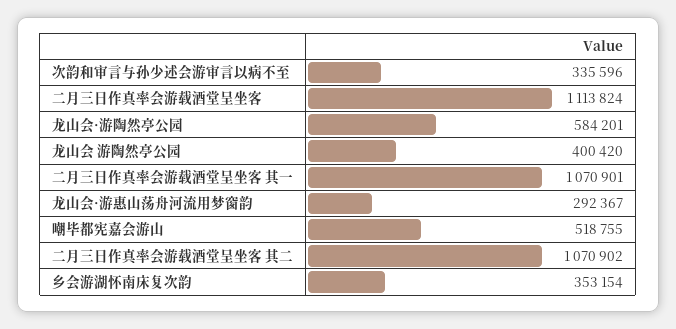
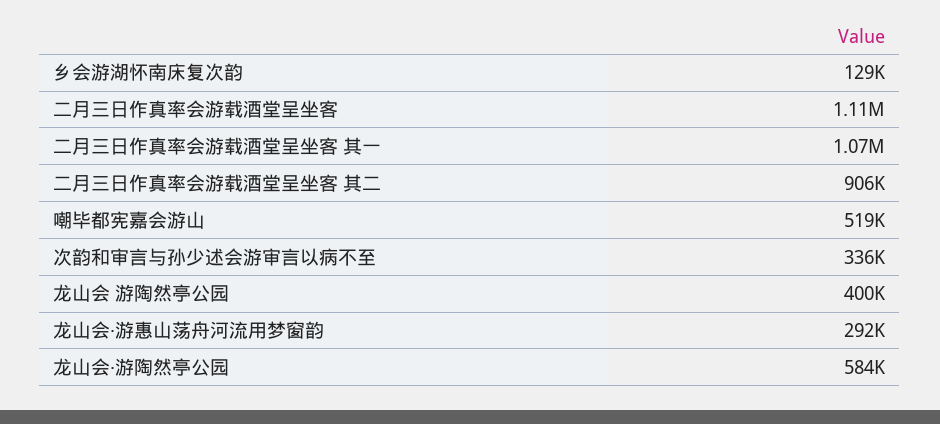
二月三日作真率会游载酒堂呈坐客 其二: 1070902 -> 906000
乡会游湖怀南床复次韵: 353154 -> 129000

